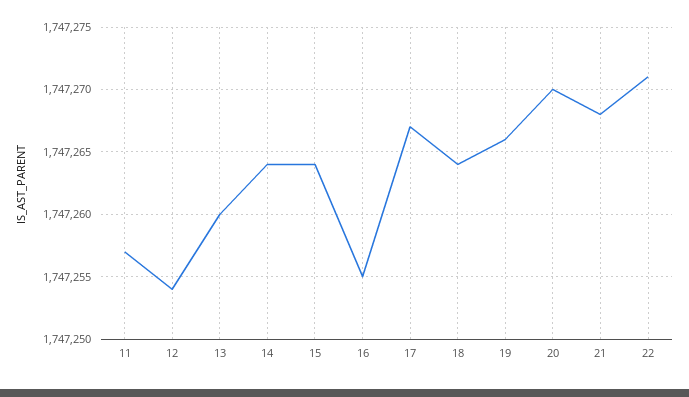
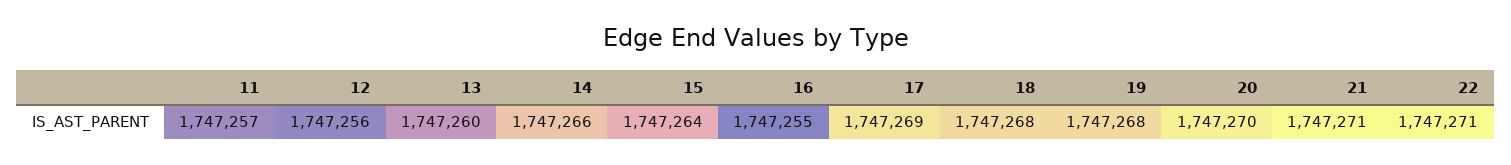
12: 1747254 -> 1747256
14: 1747264 -> 1747266
17: 1747267 -> 1747269
18: 1747264 -> 1747268
19: 1747266 -> 1747268
21: 1747268 -> 1747271

